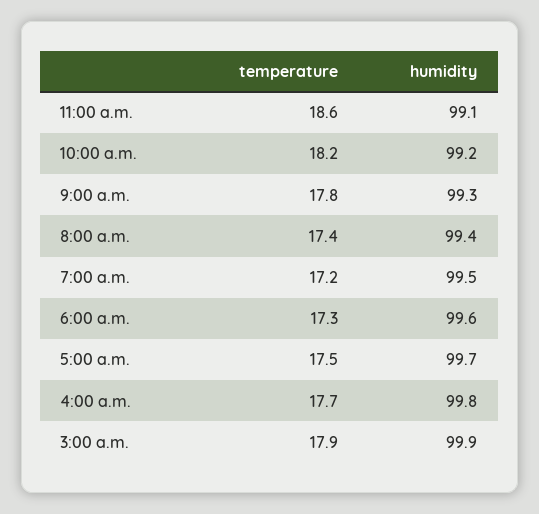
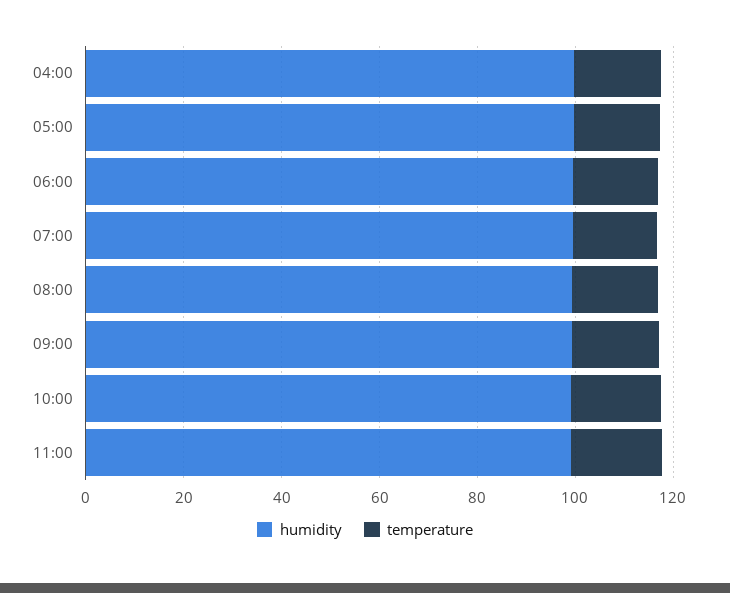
temperature, 3:00 a.m.: 17.9 -> none
humidity, 3:00 a.m.: 99.9 -> none

